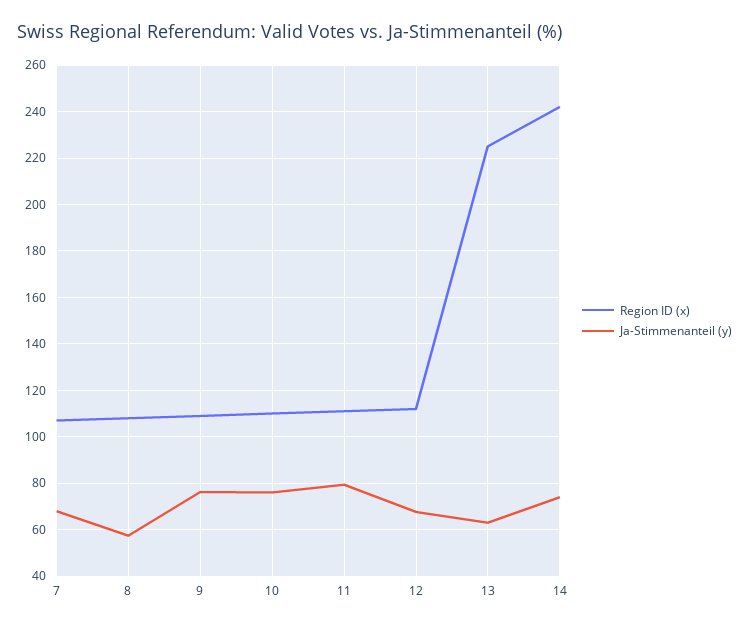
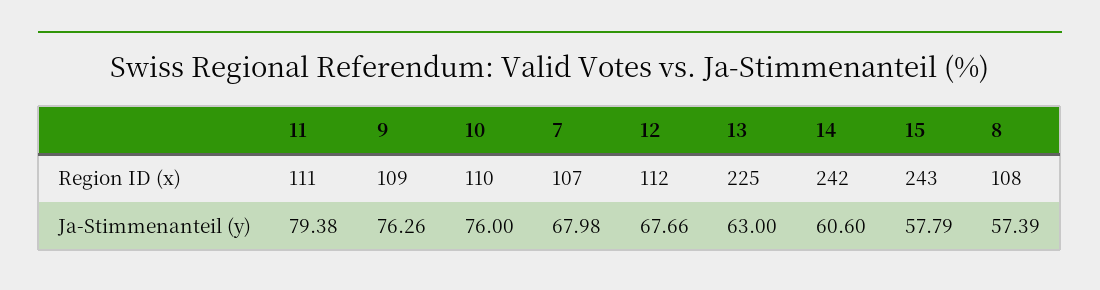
Ja-Stimmenanteil (y), 14: 75 -> 60.6
Region ID (x), 15: none -> 243
Ja-Stimmenanteil (y), 15: none -> 57.79

